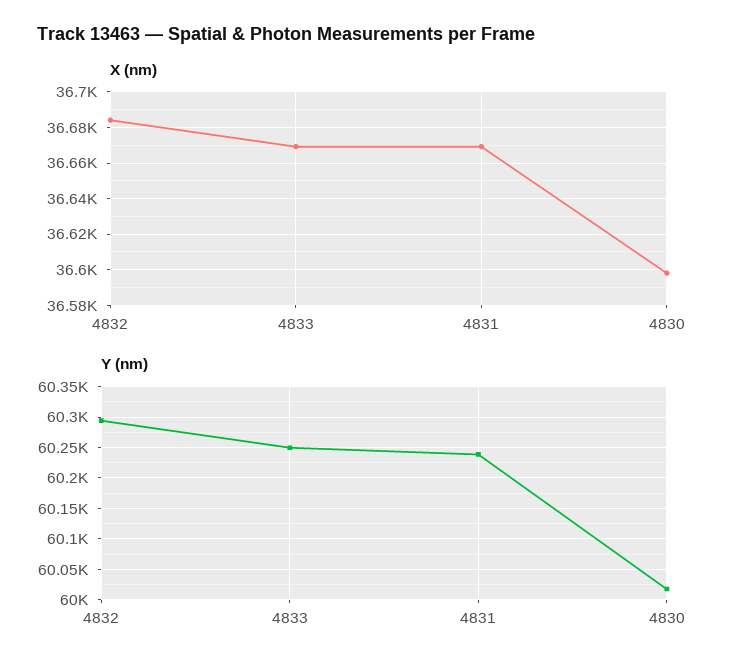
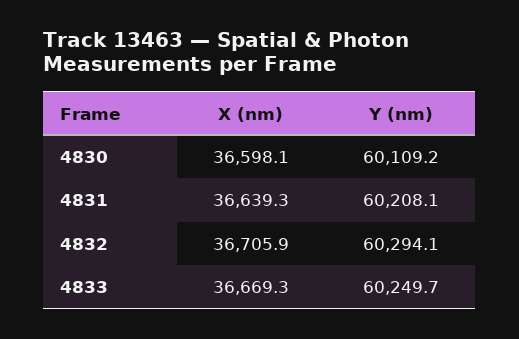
X (nm), 4832: 36685 -> 36705.9
X (nm), 4831: 36670 -> 36639.3
Y (nm), 4831: 60240 -> 60208.1
Y (nm), 4830: 60020 -> 60109.2

